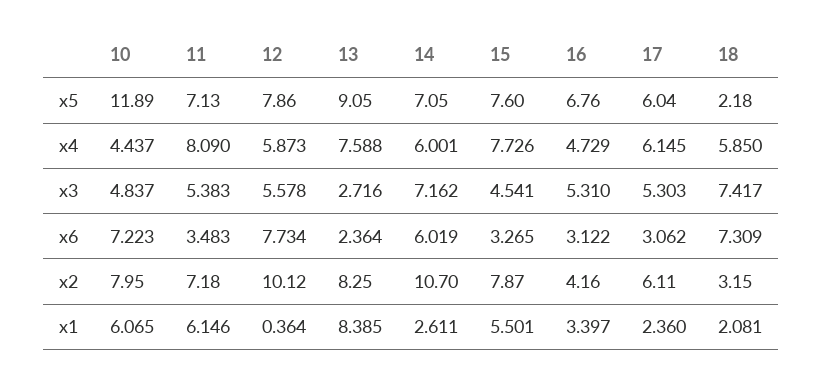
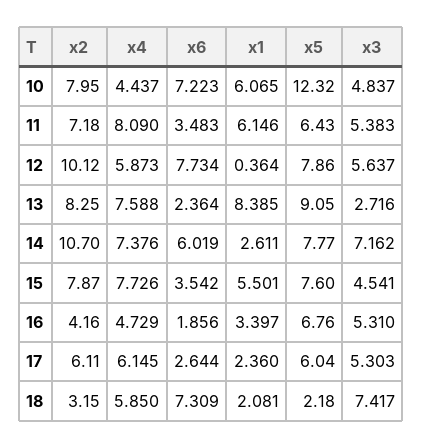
10, x5: 11.89 -> 12.32
11, x5: 7.13 -> 6.43
14, x5: 7.05 -> 7.77
14, x4: 6.001 -> 7.376
12, x3: 5.578 -> 5.637
15, x6: 3.265 -> 3.542
16, x6: 3.122 -> 1.856
17, x6: 3.062 -> 2.644

